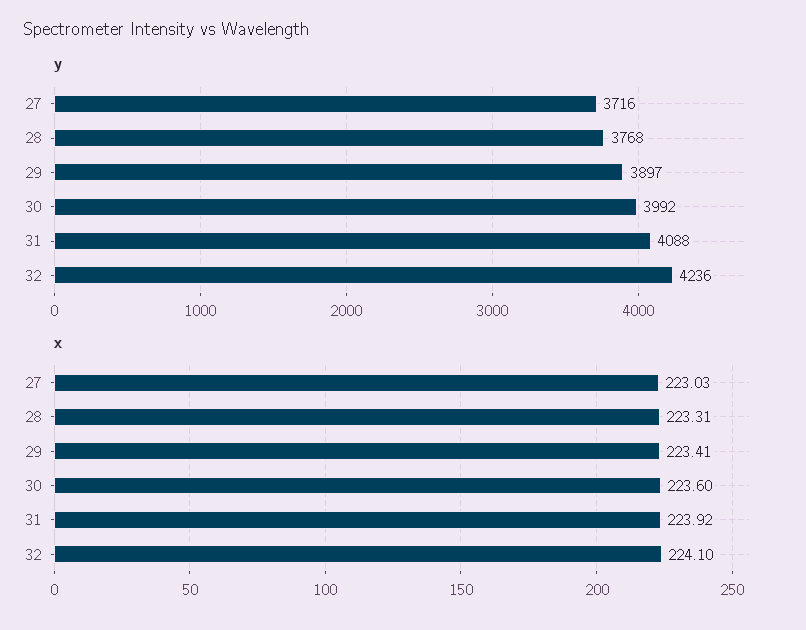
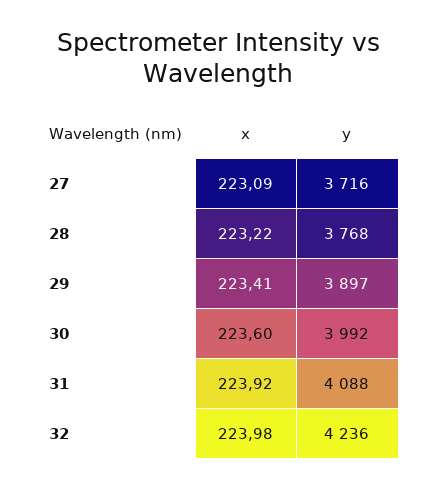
x, 27: 223.03 -> 223.09
x, 28: 223.31 -> 223.22
x, 32: 224.1 -> 223.98

